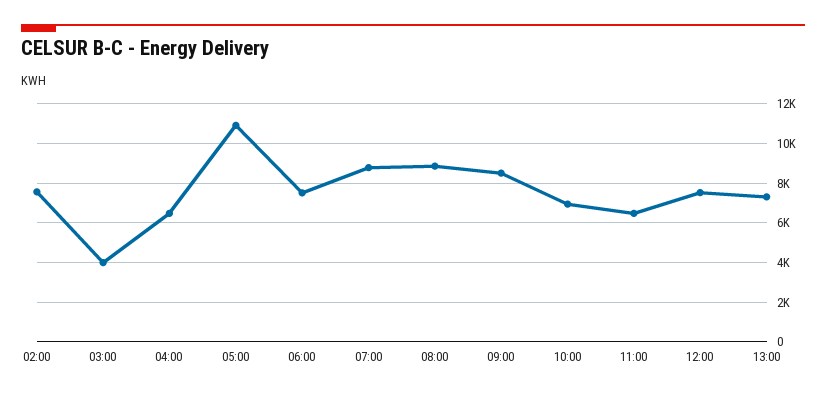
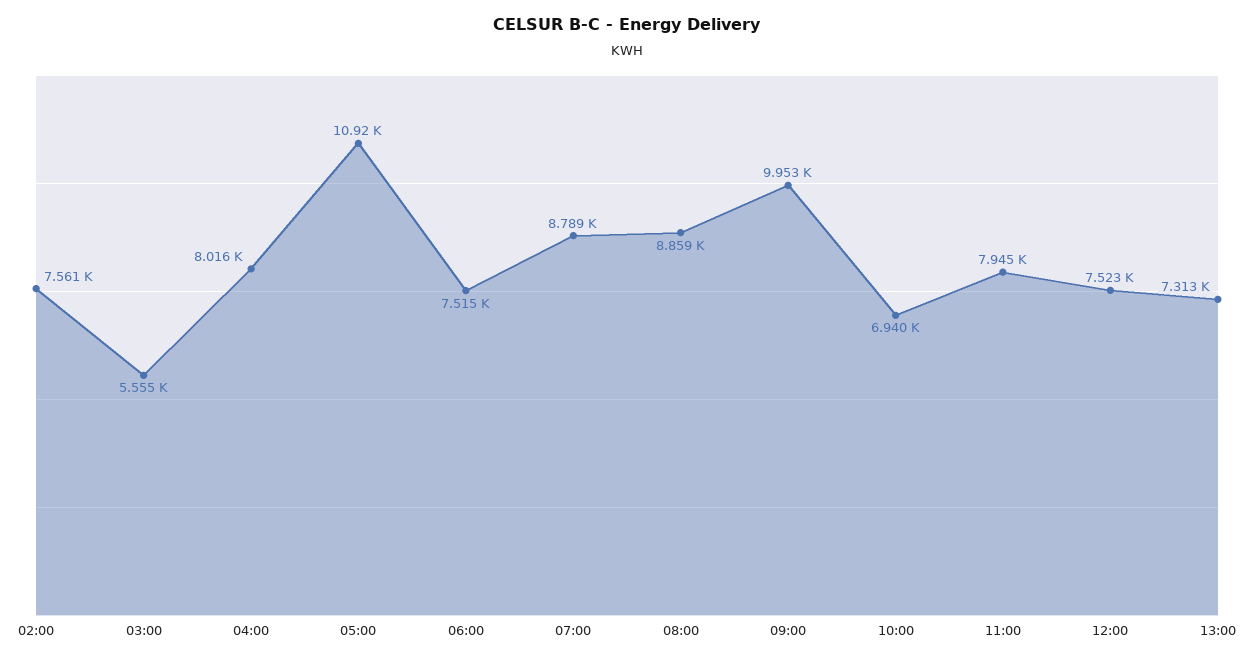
03:00: 4000 -> 5555
04:00: 6500 -> 8016
09:00: 8500 -> 9953
11:00: 6500 -> 7945

